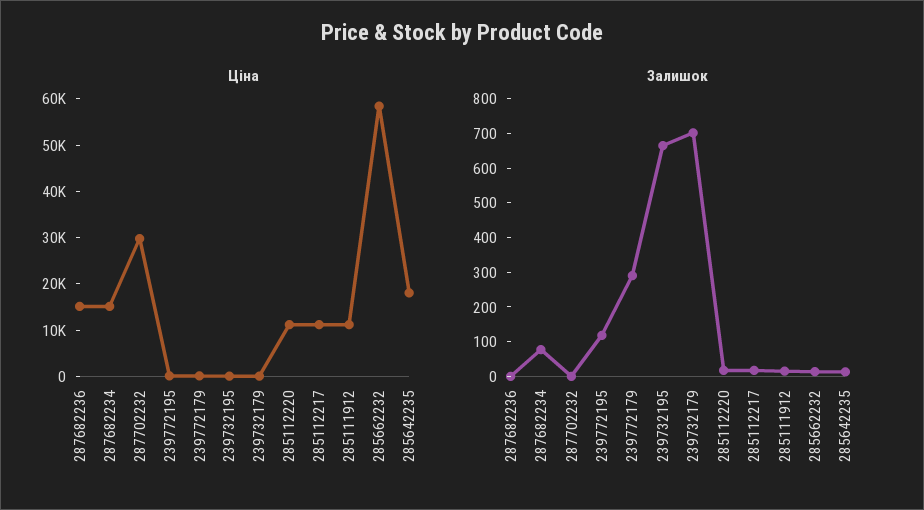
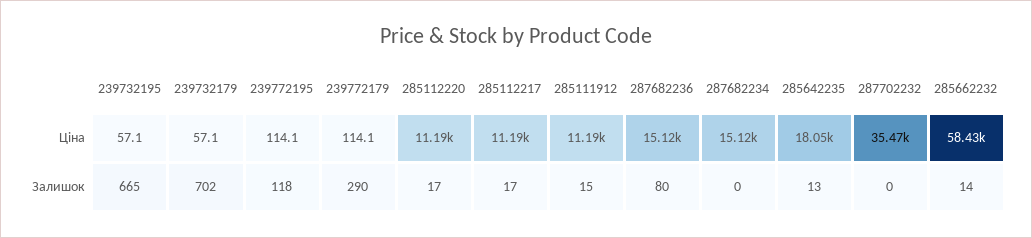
Ціна, 287702232: 30000 -> 35470
Залишок, 287682236: 0 -> 80
Залишок, 287682234: 75 -> 0

